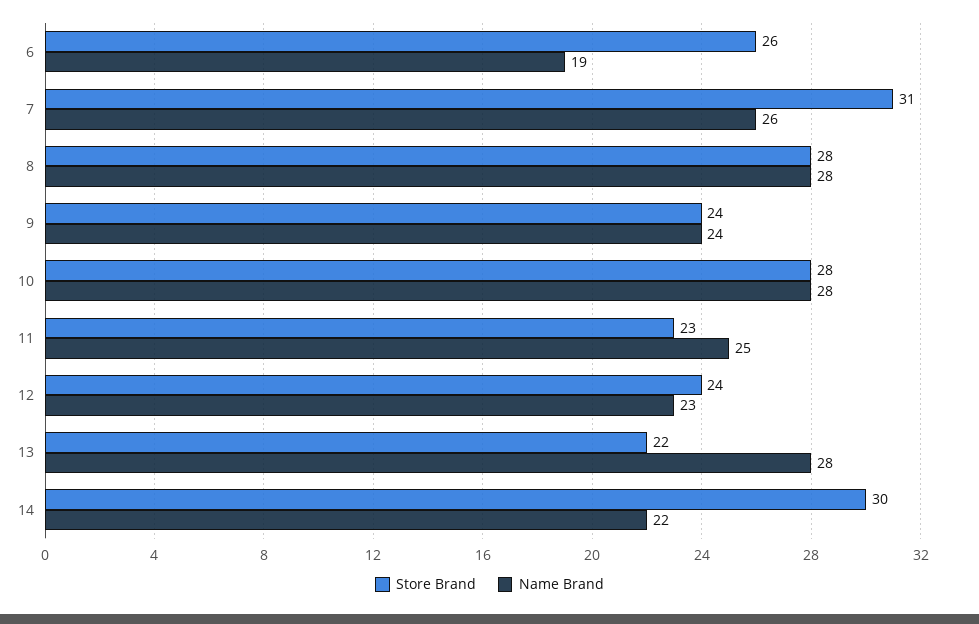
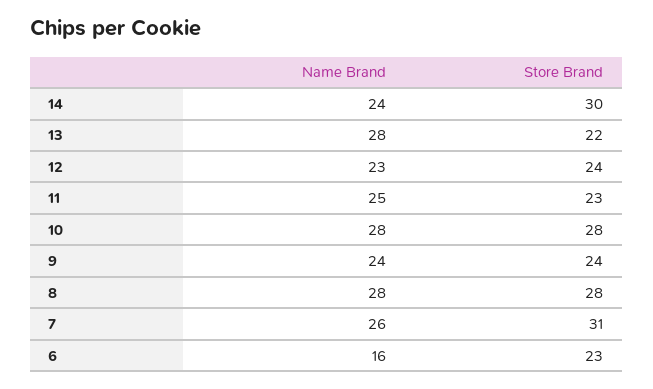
Store Brand, 6: 26 -> 23
Name Brand, 6: 19 -> 16
Name Brand, 14: 22 -> 24

